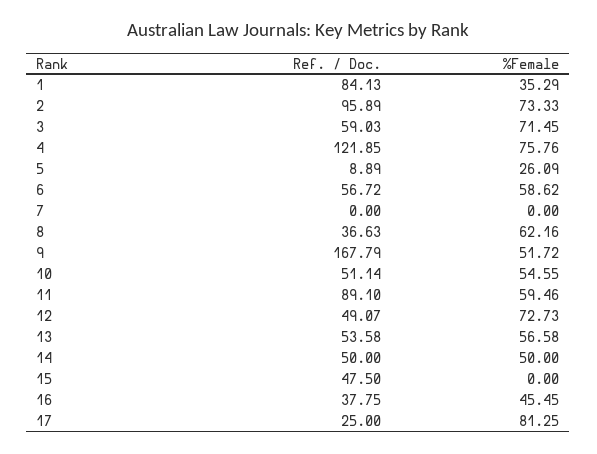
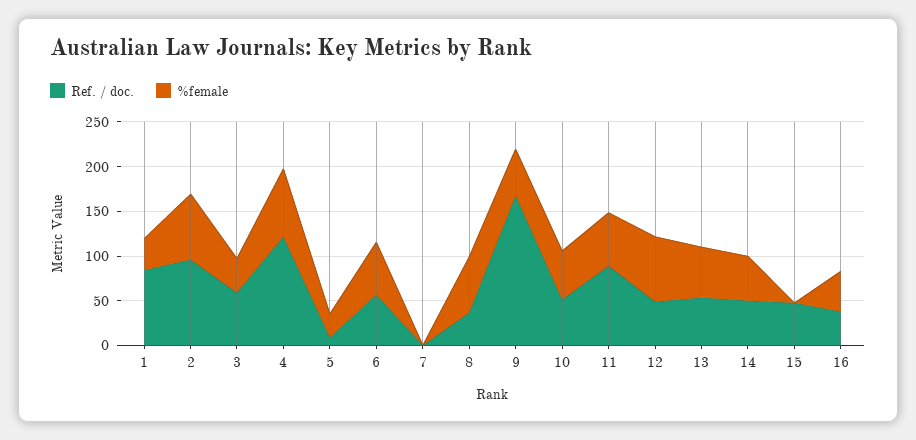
%Female, 3: 71.45 -> 40
Ref. / Doc., 17: 25 -> none
%Female, 17: 81.25 -> none

